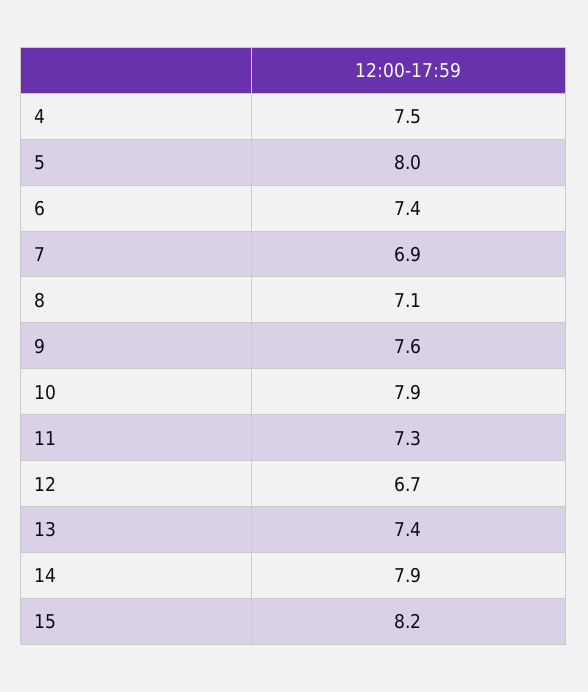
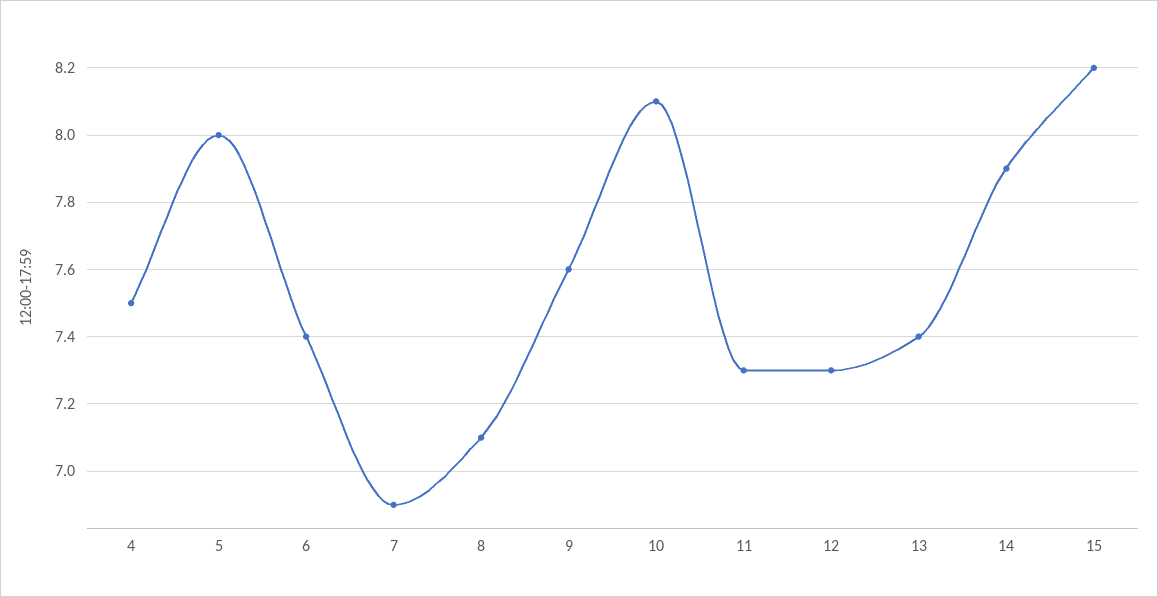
10: 7.9 -> 8.1
12: 6.7 -> 7.3

